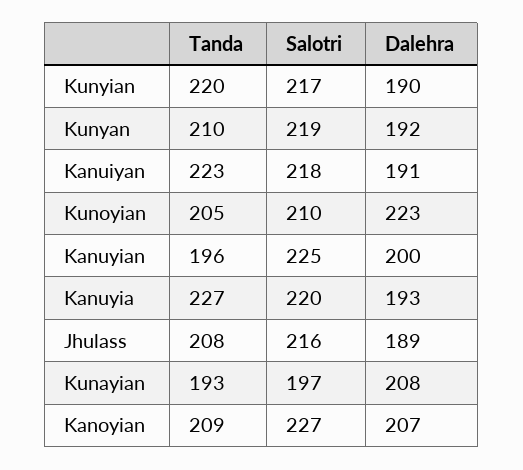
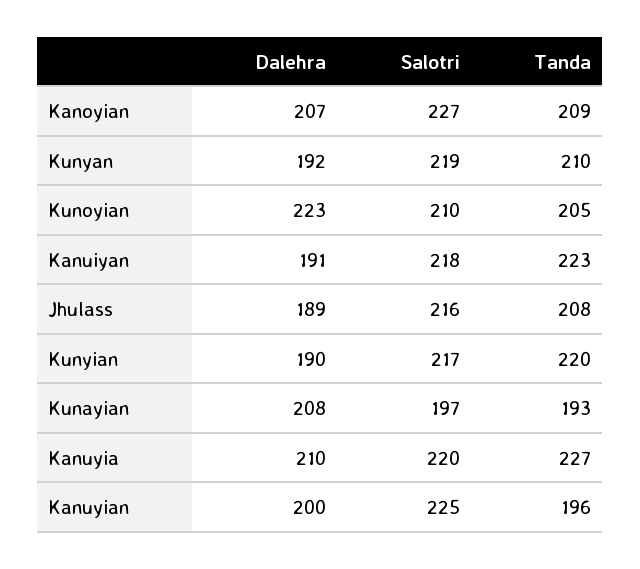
Dalehra, Kanuyia: 193 -> 210

